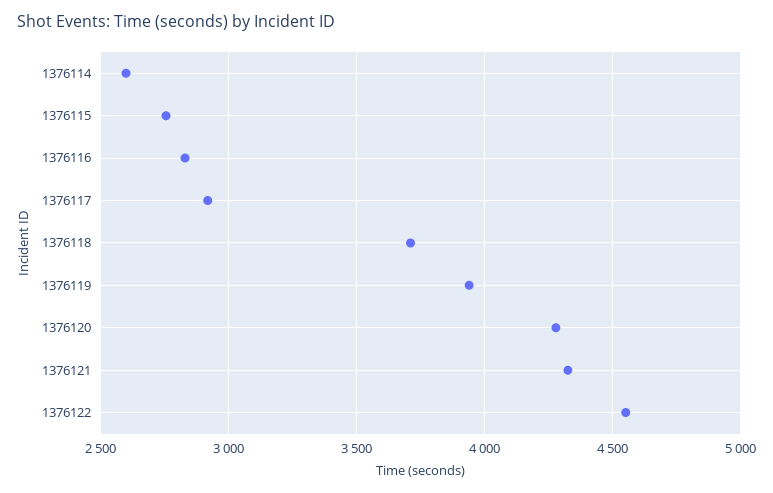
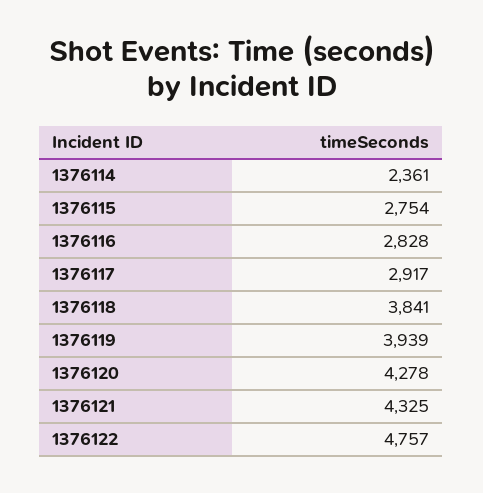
1376114: 2600 -> 2361
1376118: 3700 -> 3841
1376122: 4550 -> 4757

